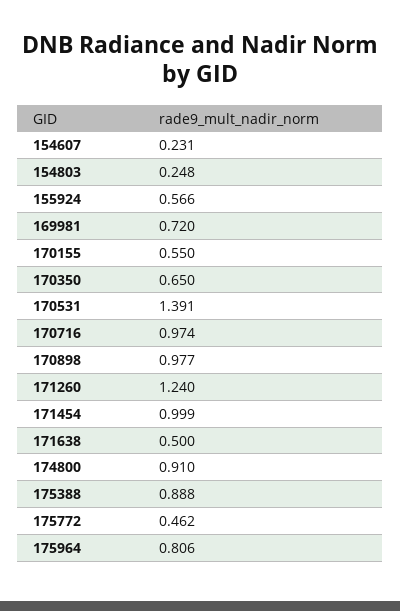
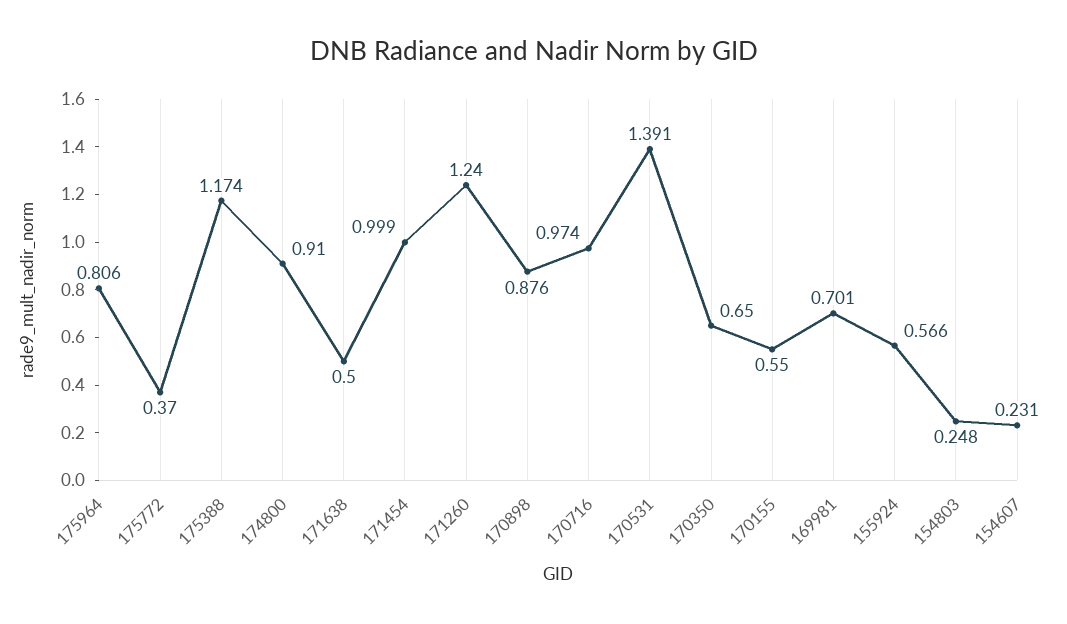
169981: 0.72 -> 0.701
170898: 0.977 -> 0.876
175388: 0.888 -> 1.174
175772: 0.462 -> 0.37

